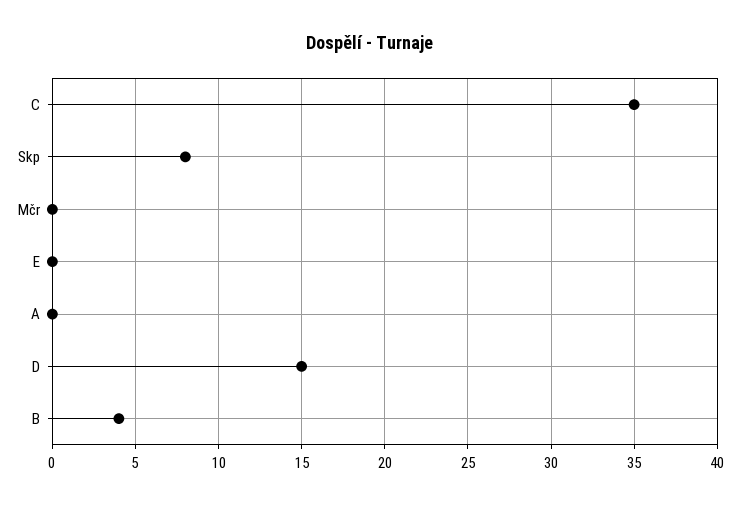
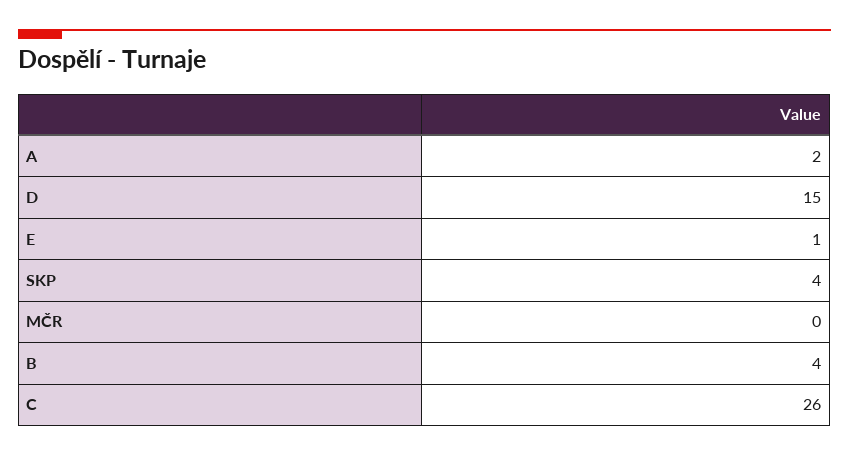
C: 35 -> 26
Skp: 8 -> 4
E: 0 -> 1
A: 0 -> 2

